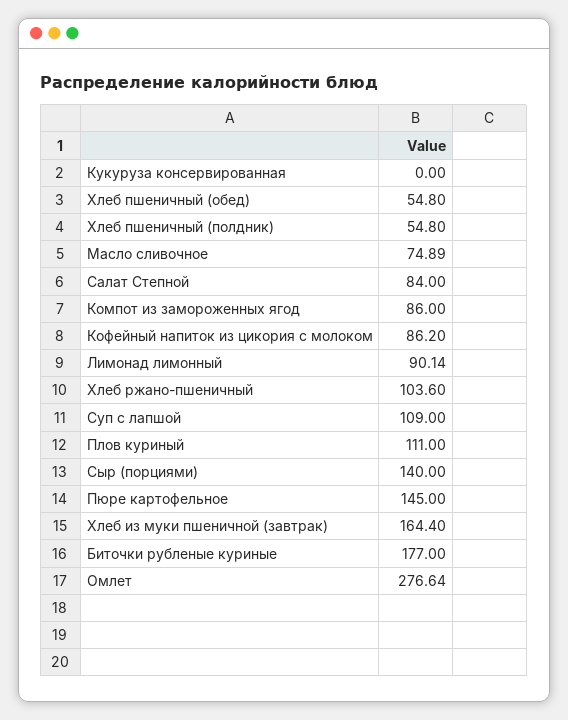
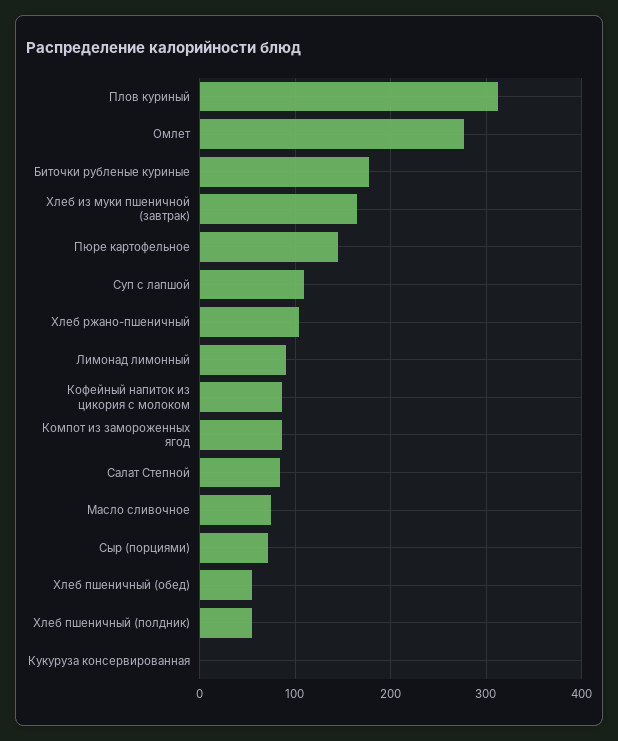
Плов куриный: 111 -> 310
Сыр (порциями): 140 -> 70

